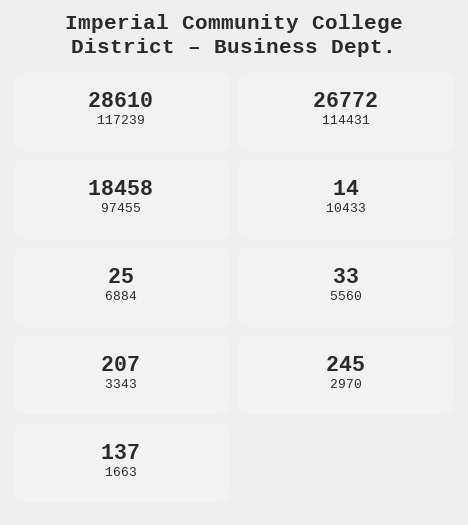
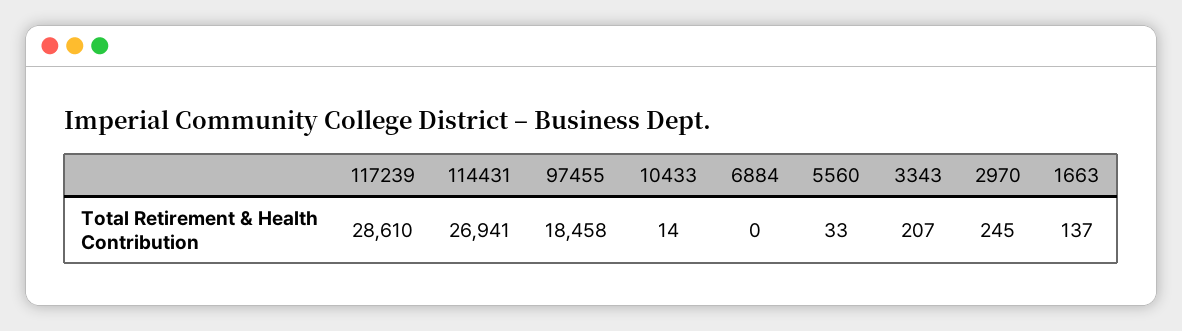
114431: 26772 -> 26941
6884: 25 -> 0

